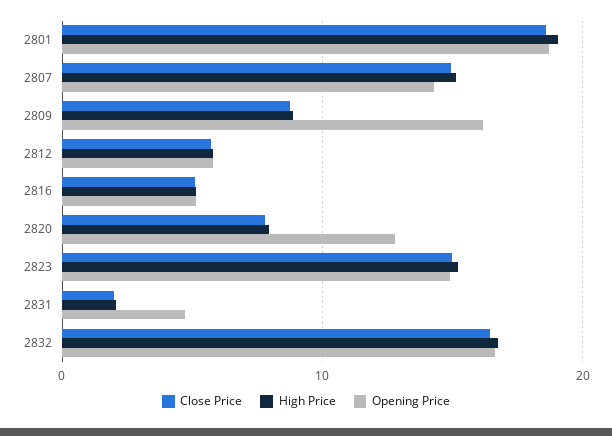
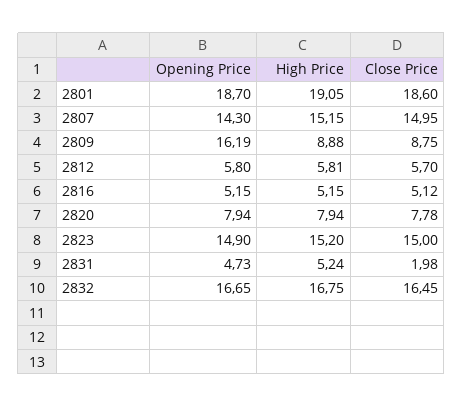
Opening Price, 2820: 13 -> 7.94
High Price, 2831: 2 -> 5.24

